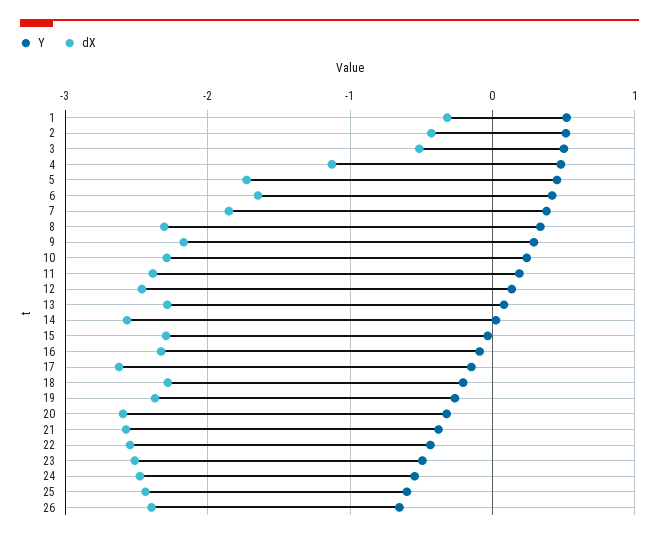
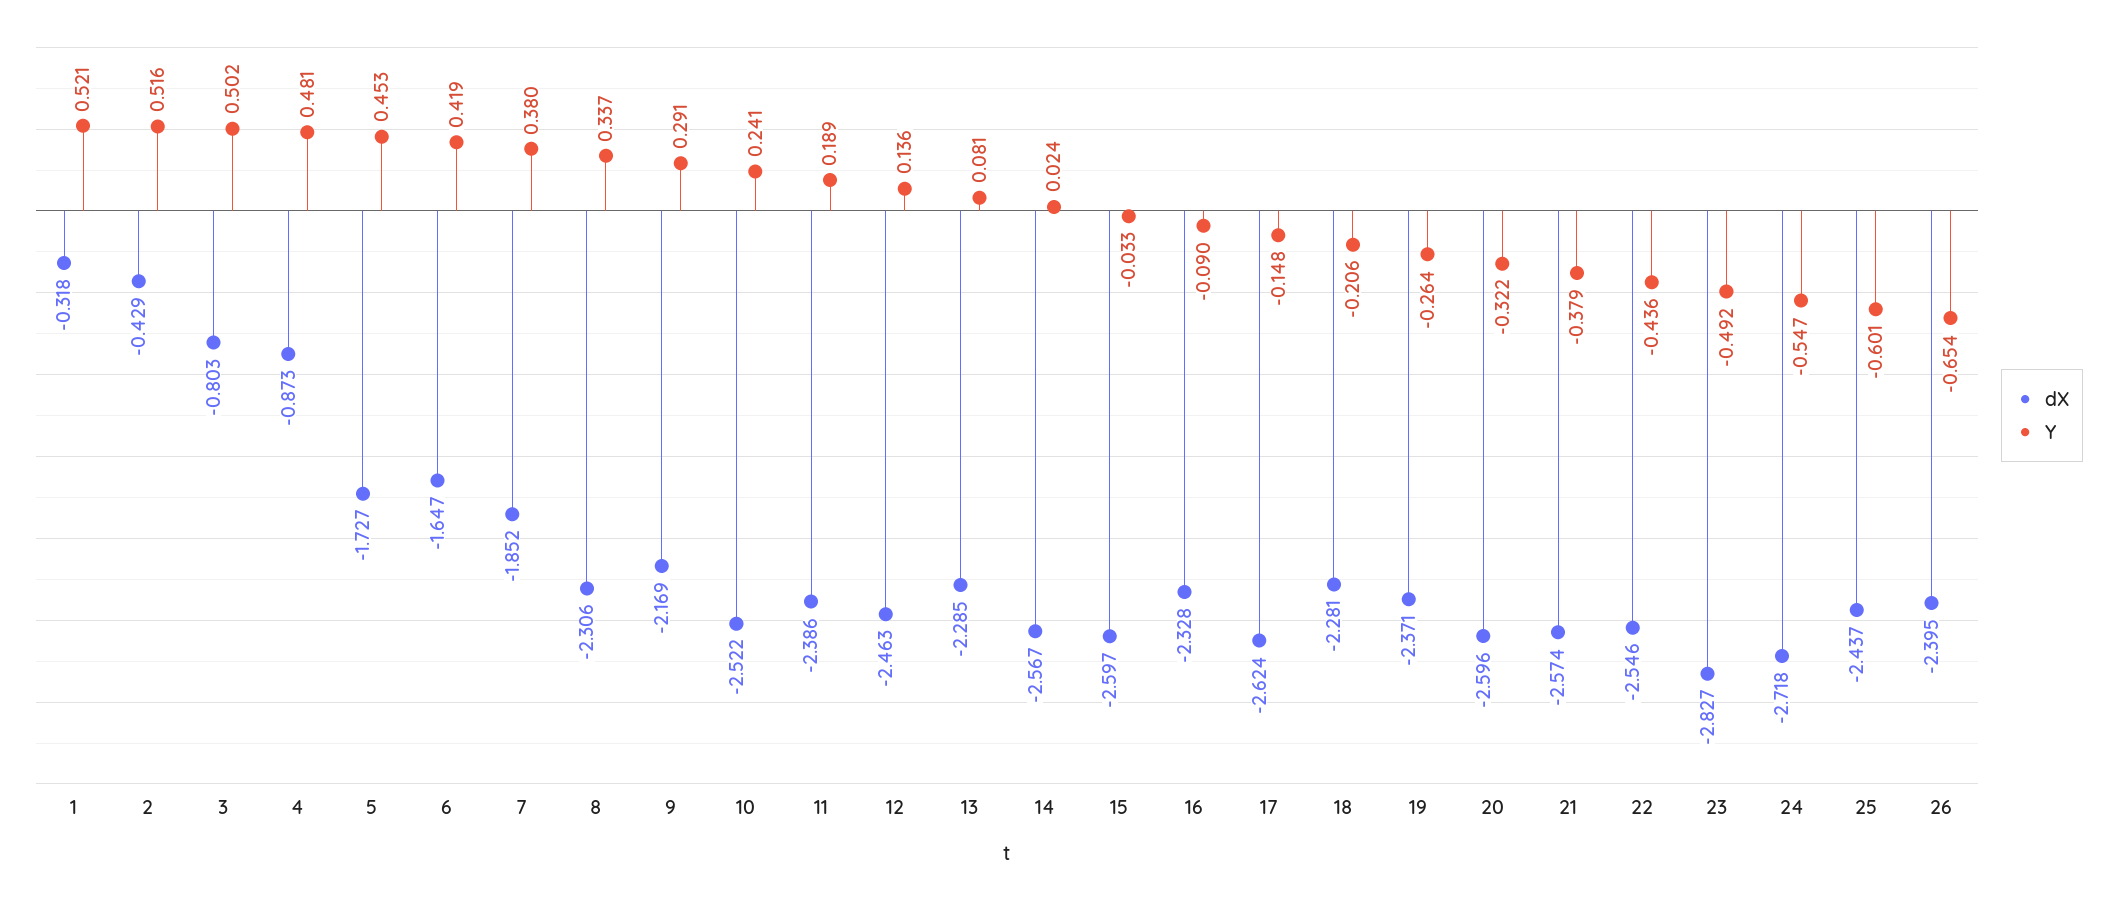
dX, 3: -0.5 -> -0.803
dX, 4: -1.1 -> -0.873
dX, 10: -2.3 -> -2.522
dX, 15: -2.3 -> -2.597
dX, 23: -2.5 -> -2.827
dX, 24: -2.5 -> -2.718

